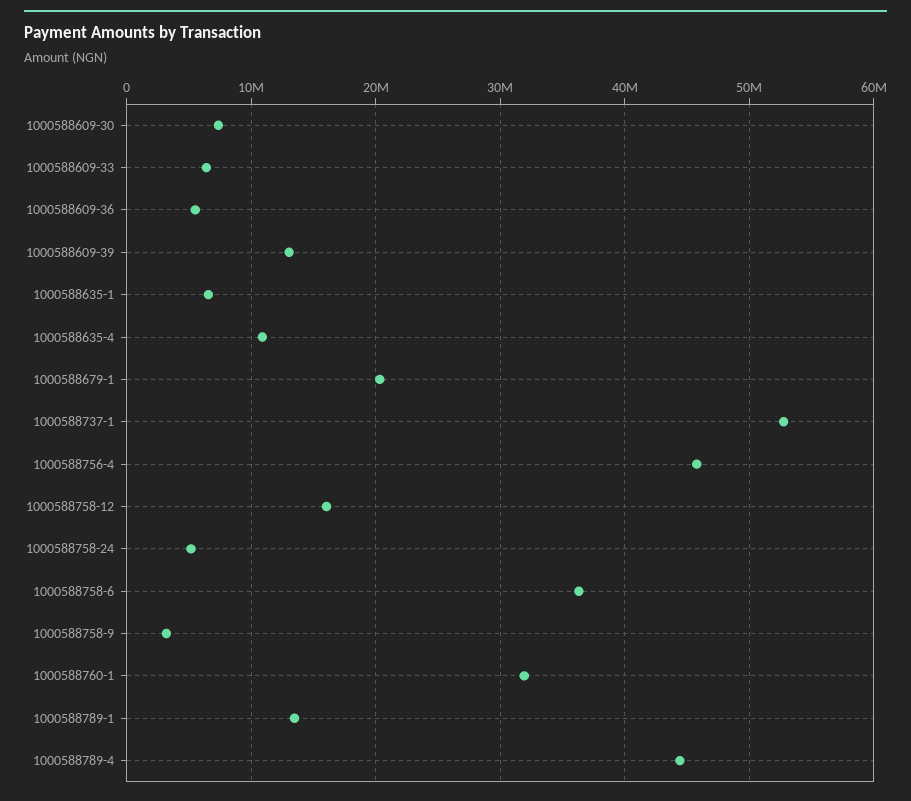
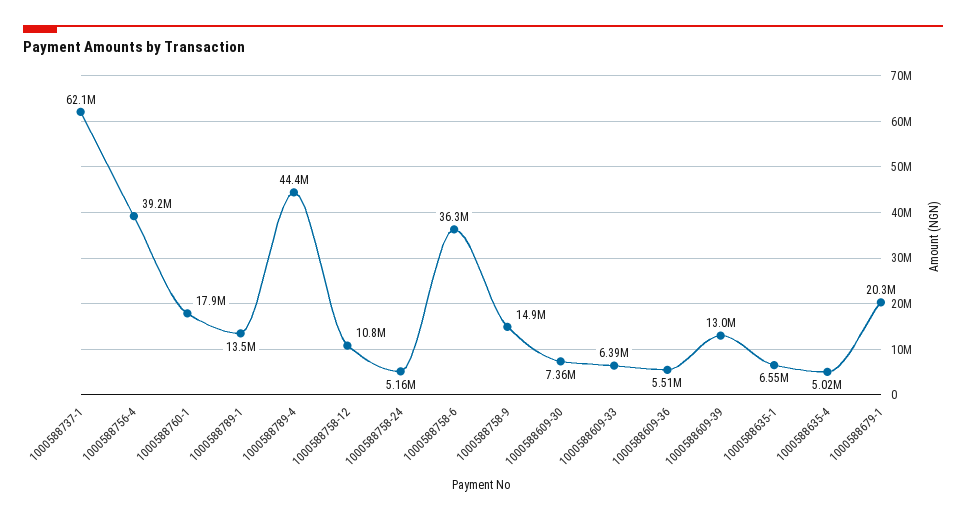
1000588635-4: 11000000 -> 5020000
1000588737-1: 53000000 -> 62100000
1000588756-4: 46000000 -> 39200000
1000588758-12: 16000000 -> 10800000
1000588758-9: 3000000 -> 14900000
1000588760-1: 32000000 -> 17900000

